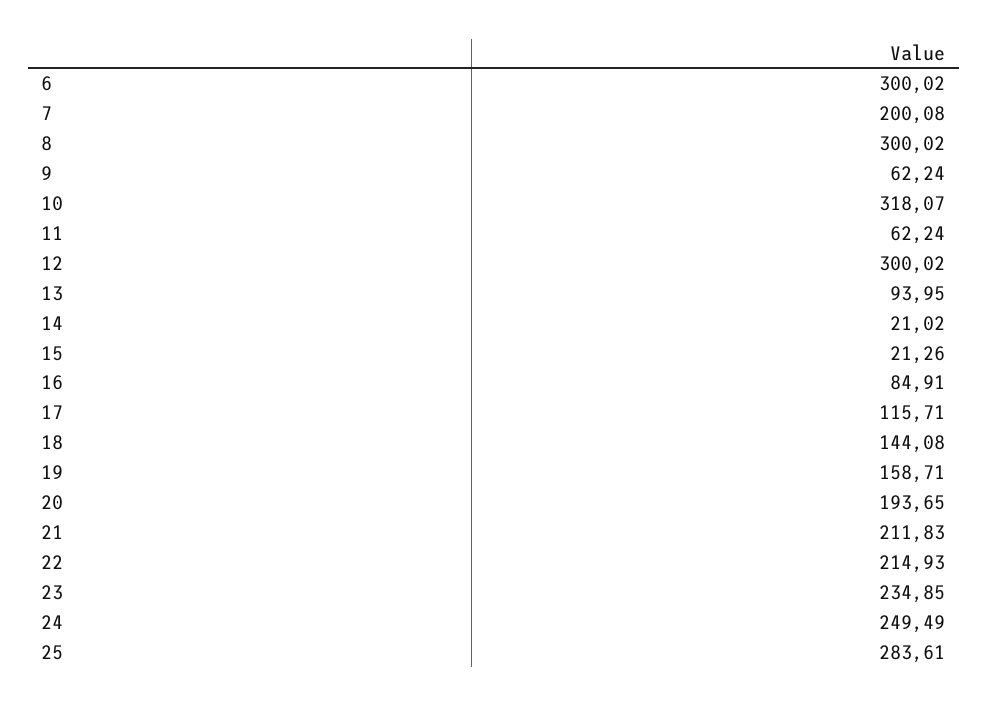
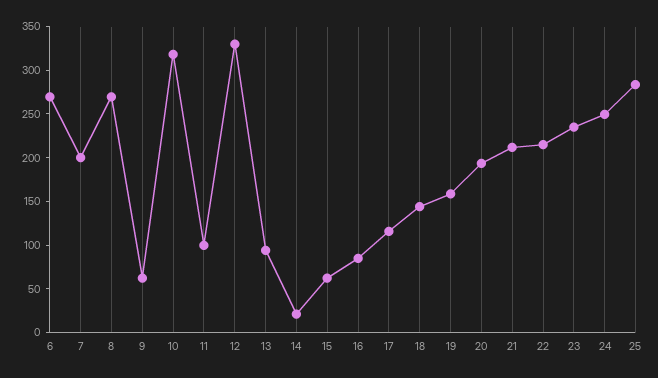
6: 300.02 -> 270
8: 300.02 -> 270
11: 62.24 -> 100
12: 300.02 -> 330
15: 21.26 -> 60

